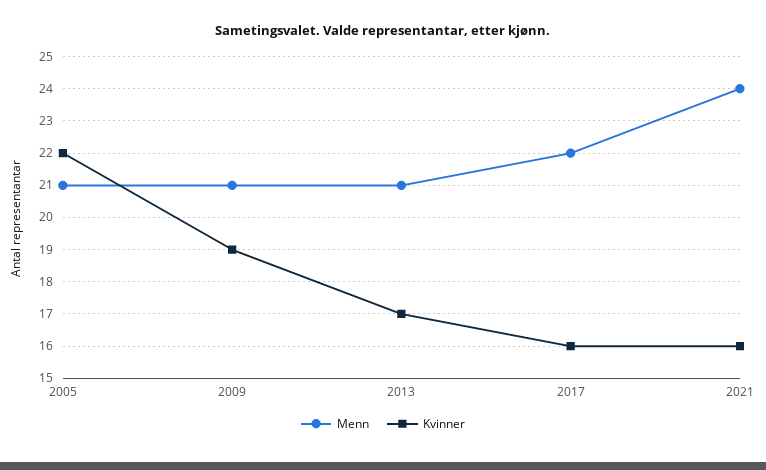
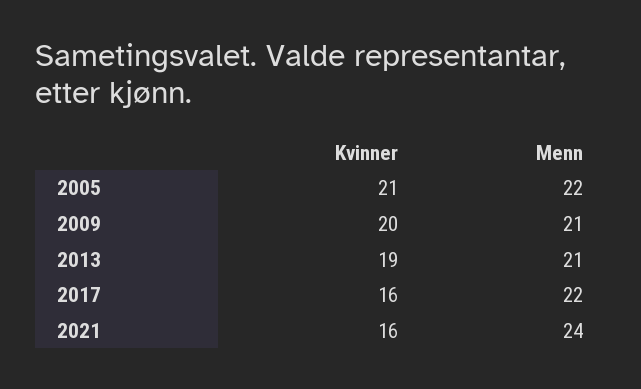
Menn, 2005: 21 -> 22
Kvinner, 2005: 22 -> 21
Kvinner, 2009: 19 -> 20
Kvinner, 2013: 17 -> 19

